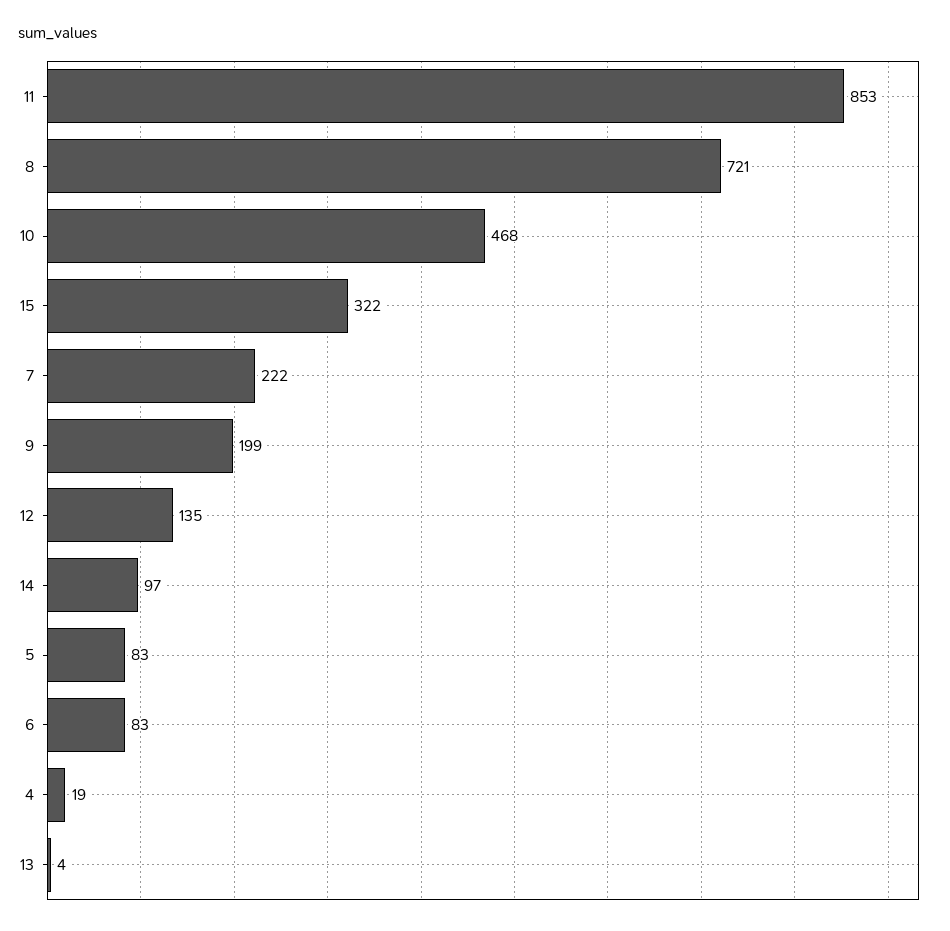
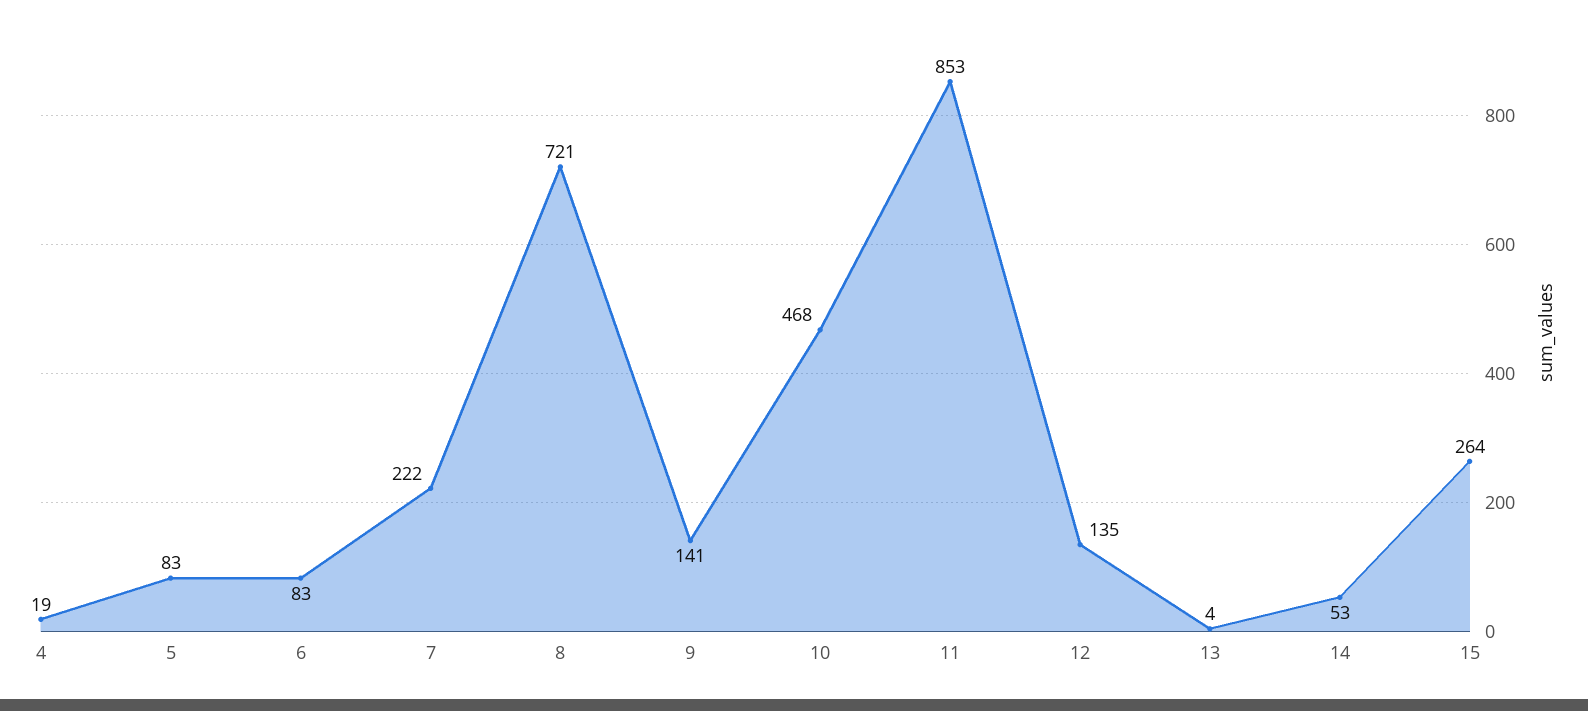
15: 322 -> 264
9: 199 -> 141
14: 97 -> 53

